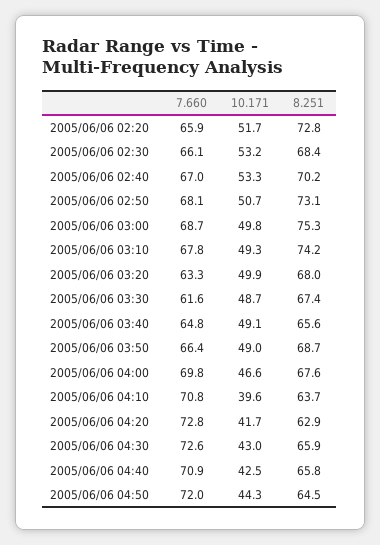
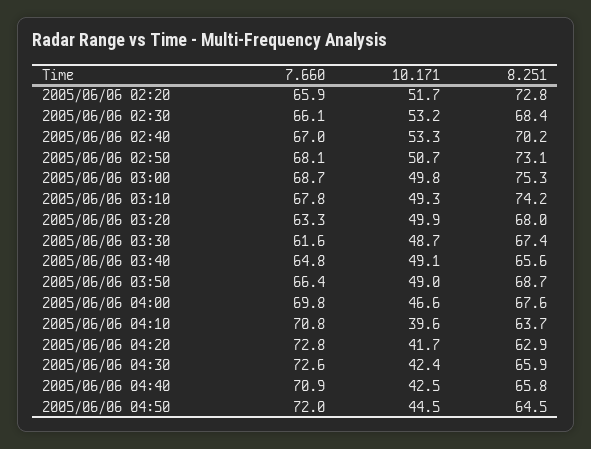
10.171, 2005/06/06 04:30: 43 -> 42.4
10.171, 2005/06/06 04:50: 44.3 -> 44.5

